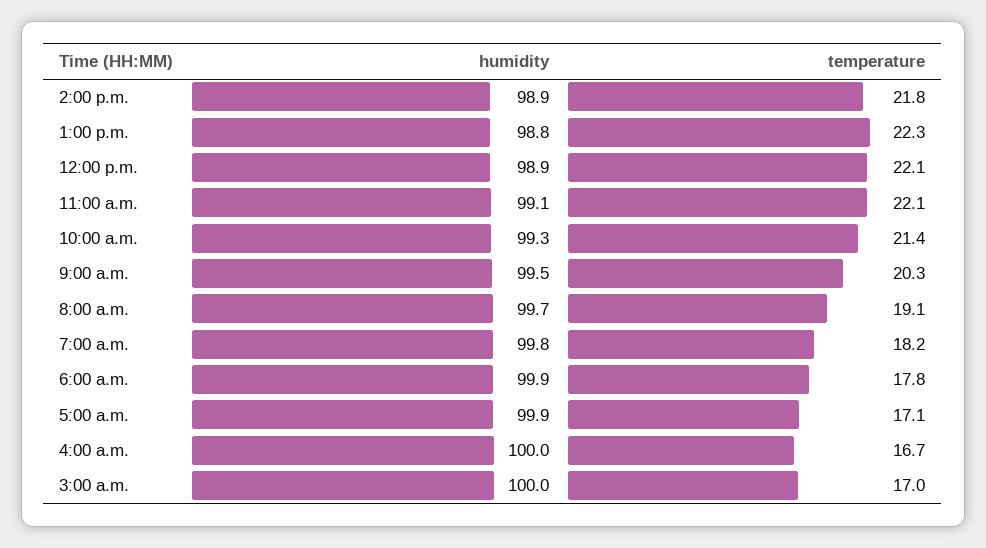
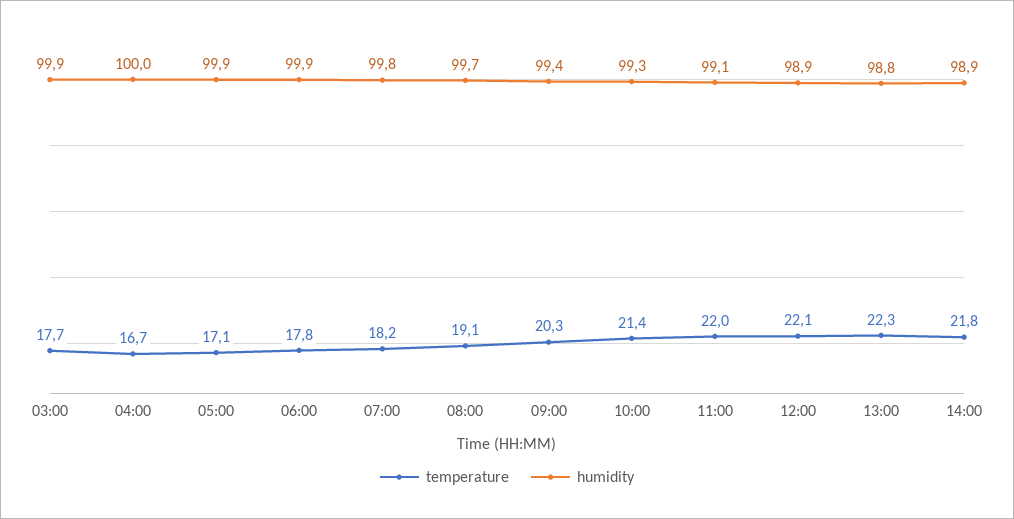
temperature, 11:00 a.m.: 22.1 -> 22
humidity, 9:00 a.m.: 99.5 -> 99.4
humidity, 3:00 a.m.: 100 -> 99.9
temperature, 3:00 a.m.: 17 -> 17.7

